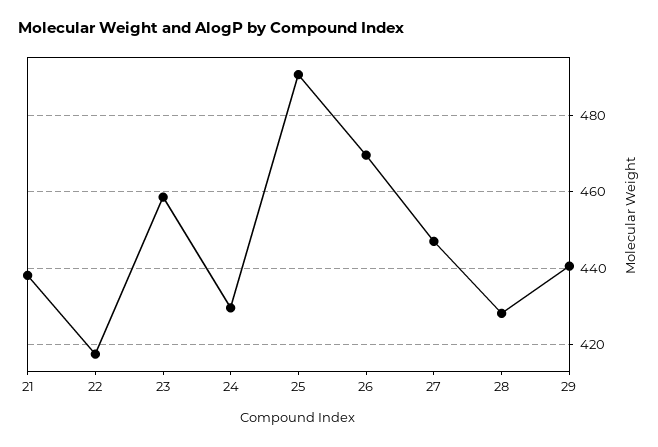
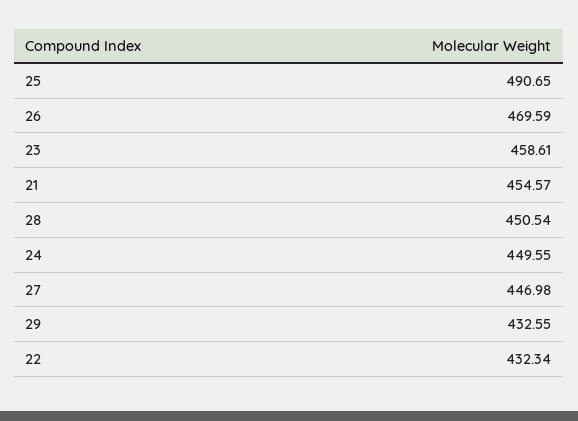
21: 438 -> 454.57
22: 418 -> 432.34
24: 430 -> 449.55
28: 428 -> 450.54
29: 440 -> 432.55

